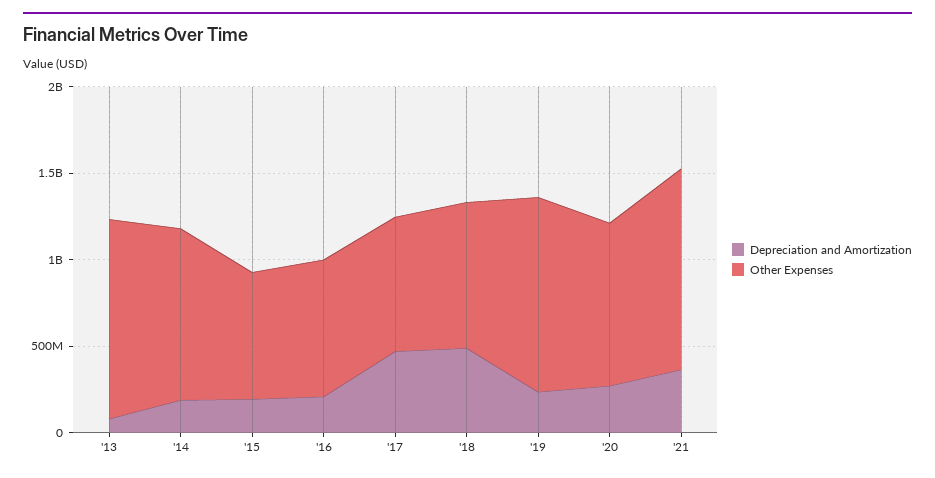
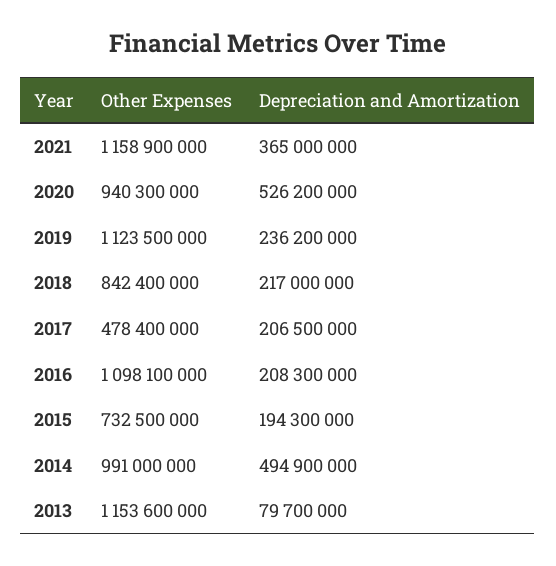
Depreciation and Amortization, '14: 200000000 -> 494900000
Other Expenses, '16: 800000000 -> 1098100000
Depreciation and Amortization, '17: 500000000 -> 206500000
Other Expenses, '17: 800000000 -> 478400000
Depreciation and Amortization, '18: 500000000 -> 217000000
Depreciation and Amortization, '20: 300000000 -> 526200000

